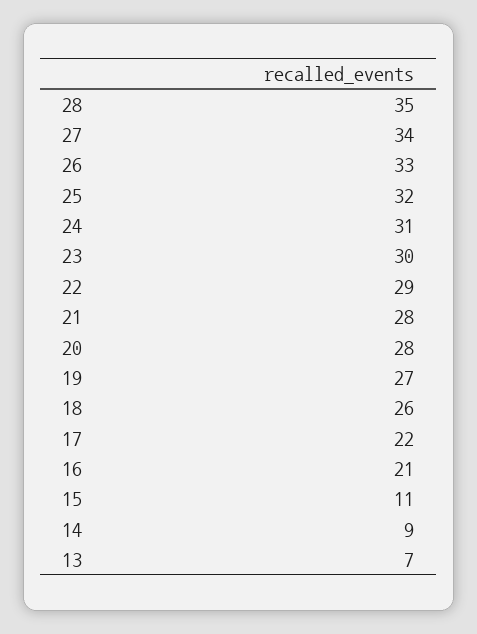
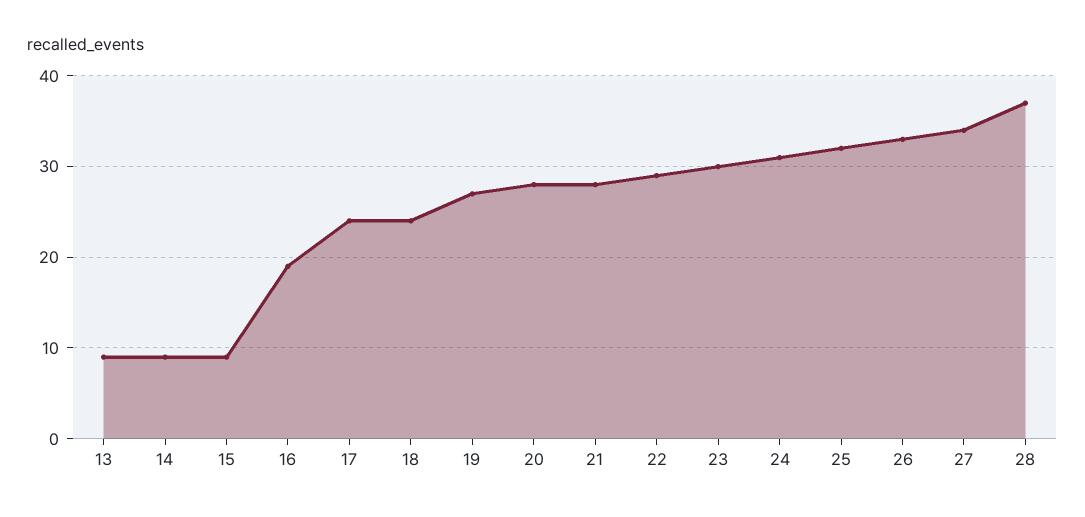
28: 35 -> 37
18: 26 -> 24
17: 22 -> 24
16: 21 -> 19
15: 11 -> 9
13: 7 -> 9

